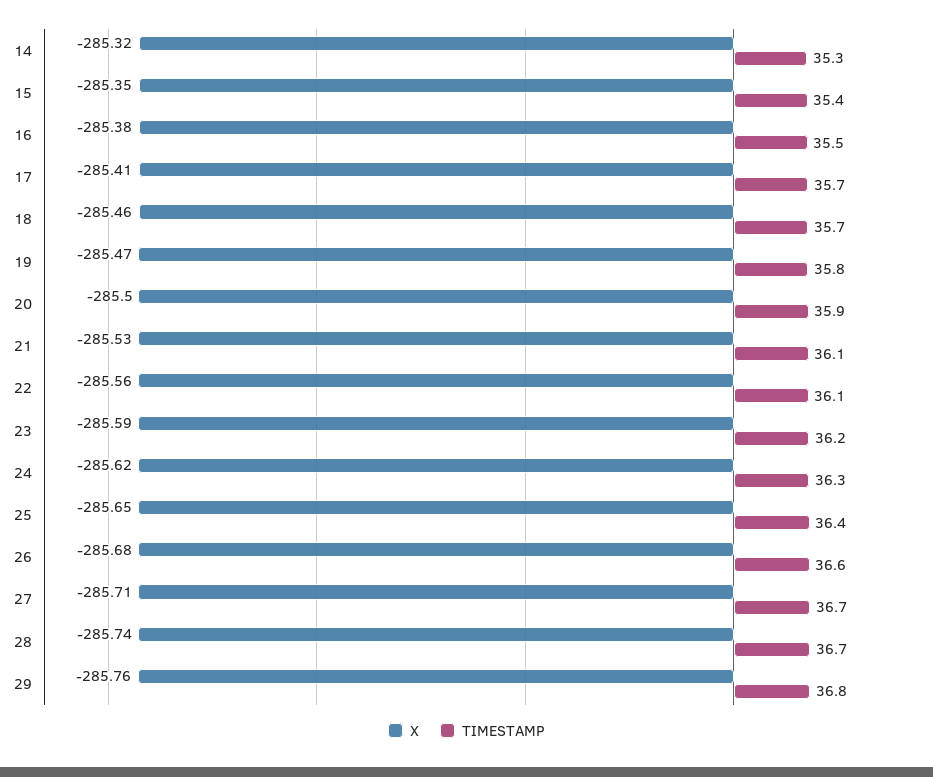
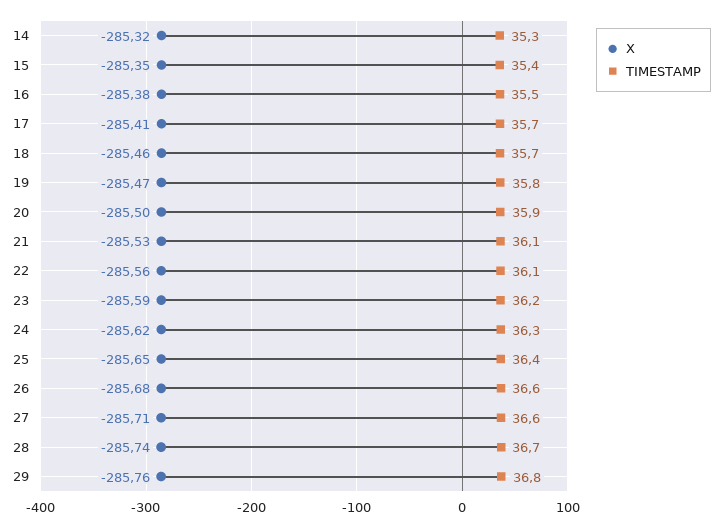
TIMESTAMP, 27: 36.7 -> 36.6

